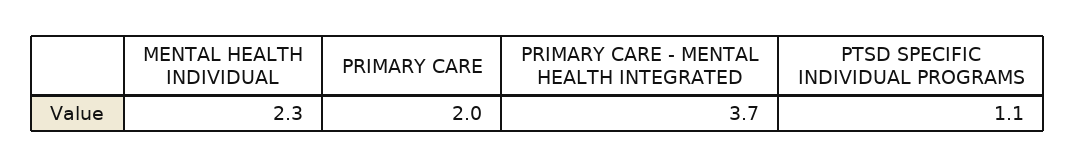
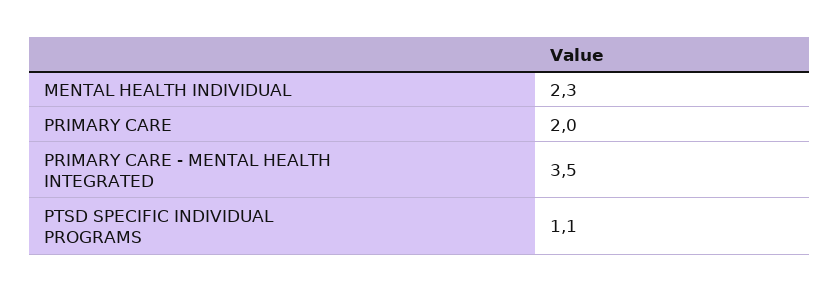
PRIMARY CARE - MENTAL HEALTH INTEGRATED: 3.7 -> 3.5

